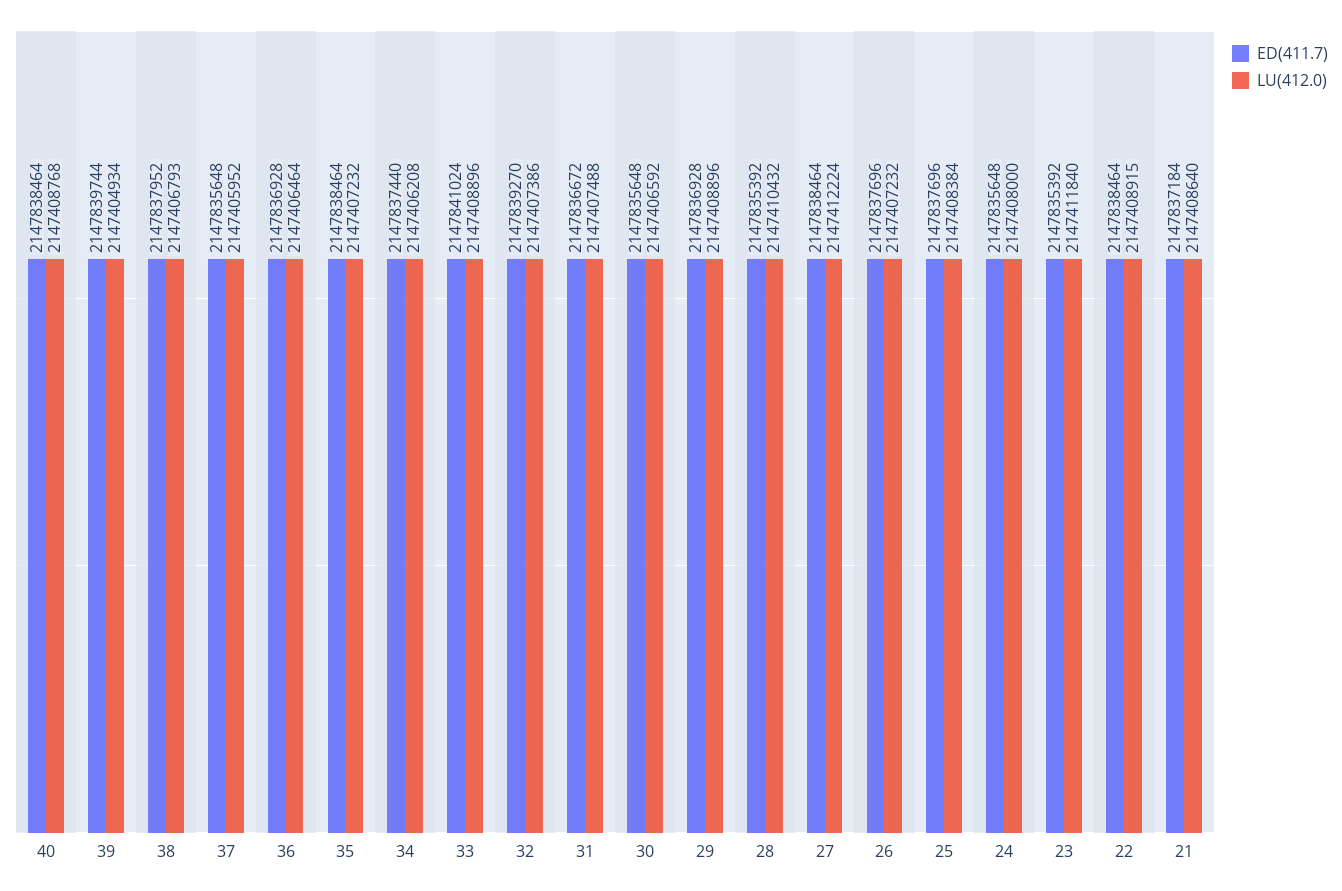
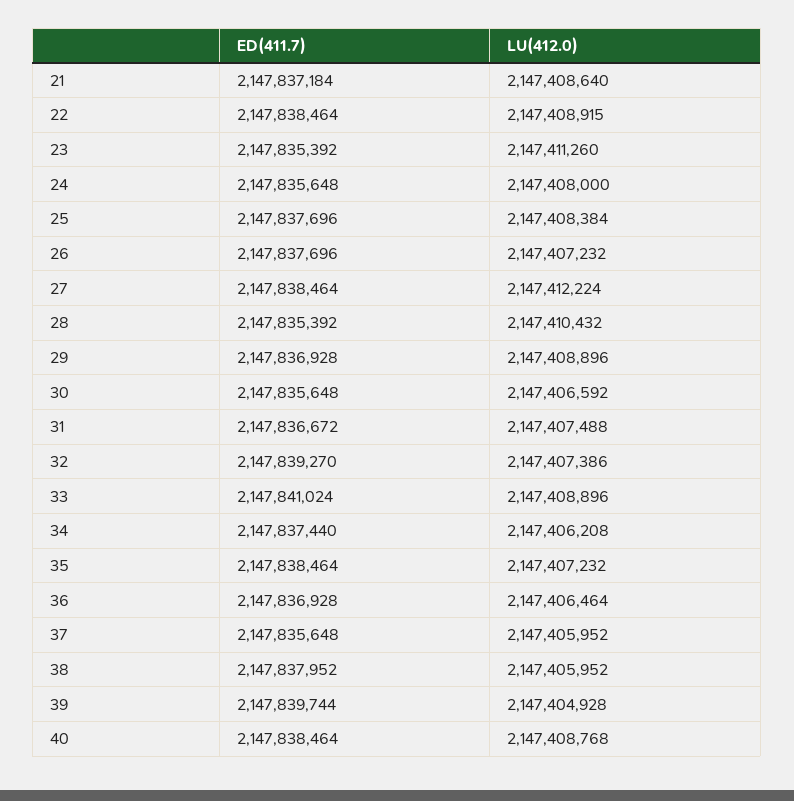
LU(412.0), 39: 2147404934 -> 2147404928
LU(412.0), 38: 2147406793 -> 2147405952
LU(412.0), 23: 2147411840 -> 2147411260

